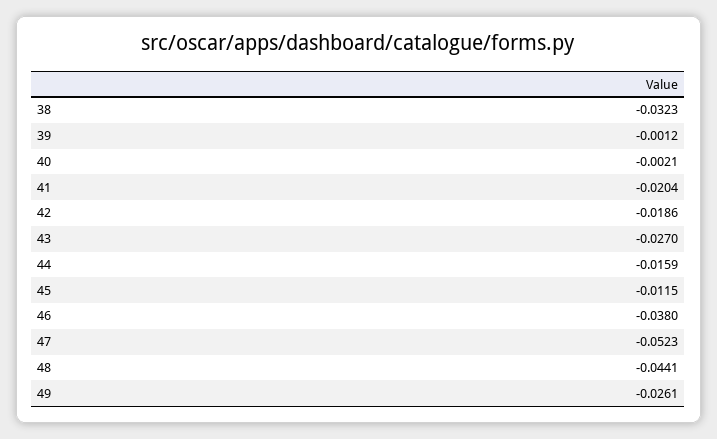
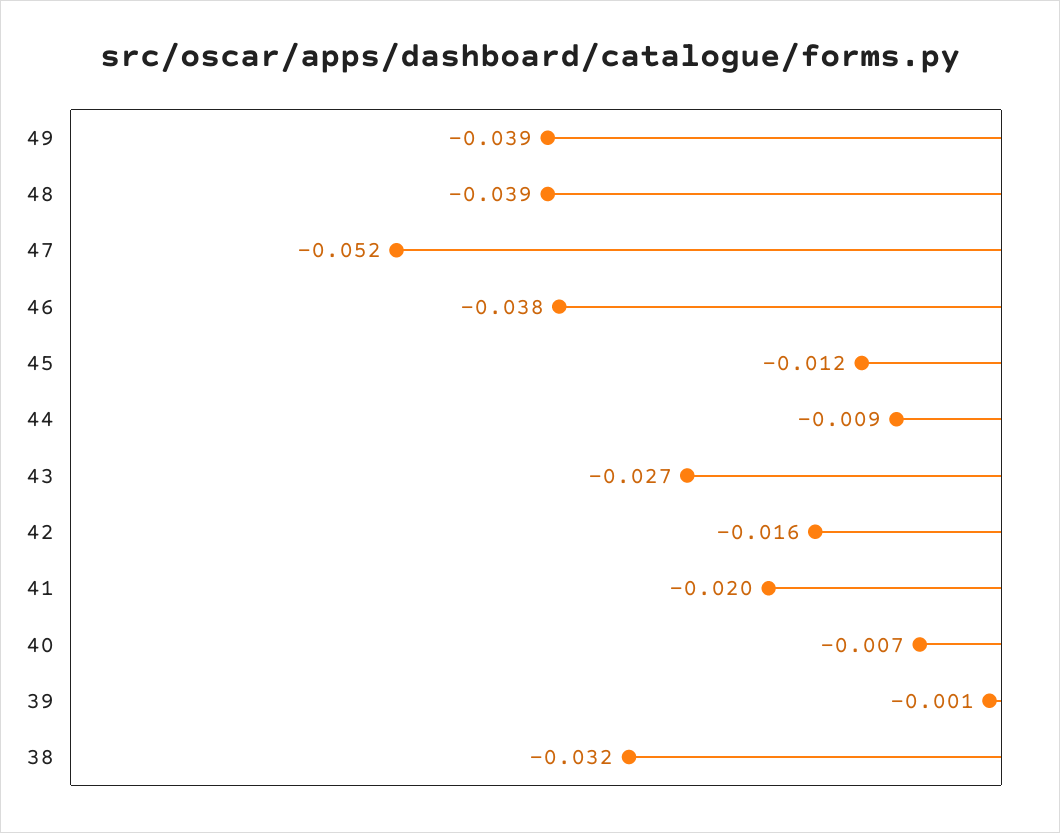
40: -0.0021 -> -0.007
42: -0.0186 -> -0.016
44: -0.0159 -> -0.009
48: -0.0441 -> -0.039
49: -0.0261 -> -0.039

